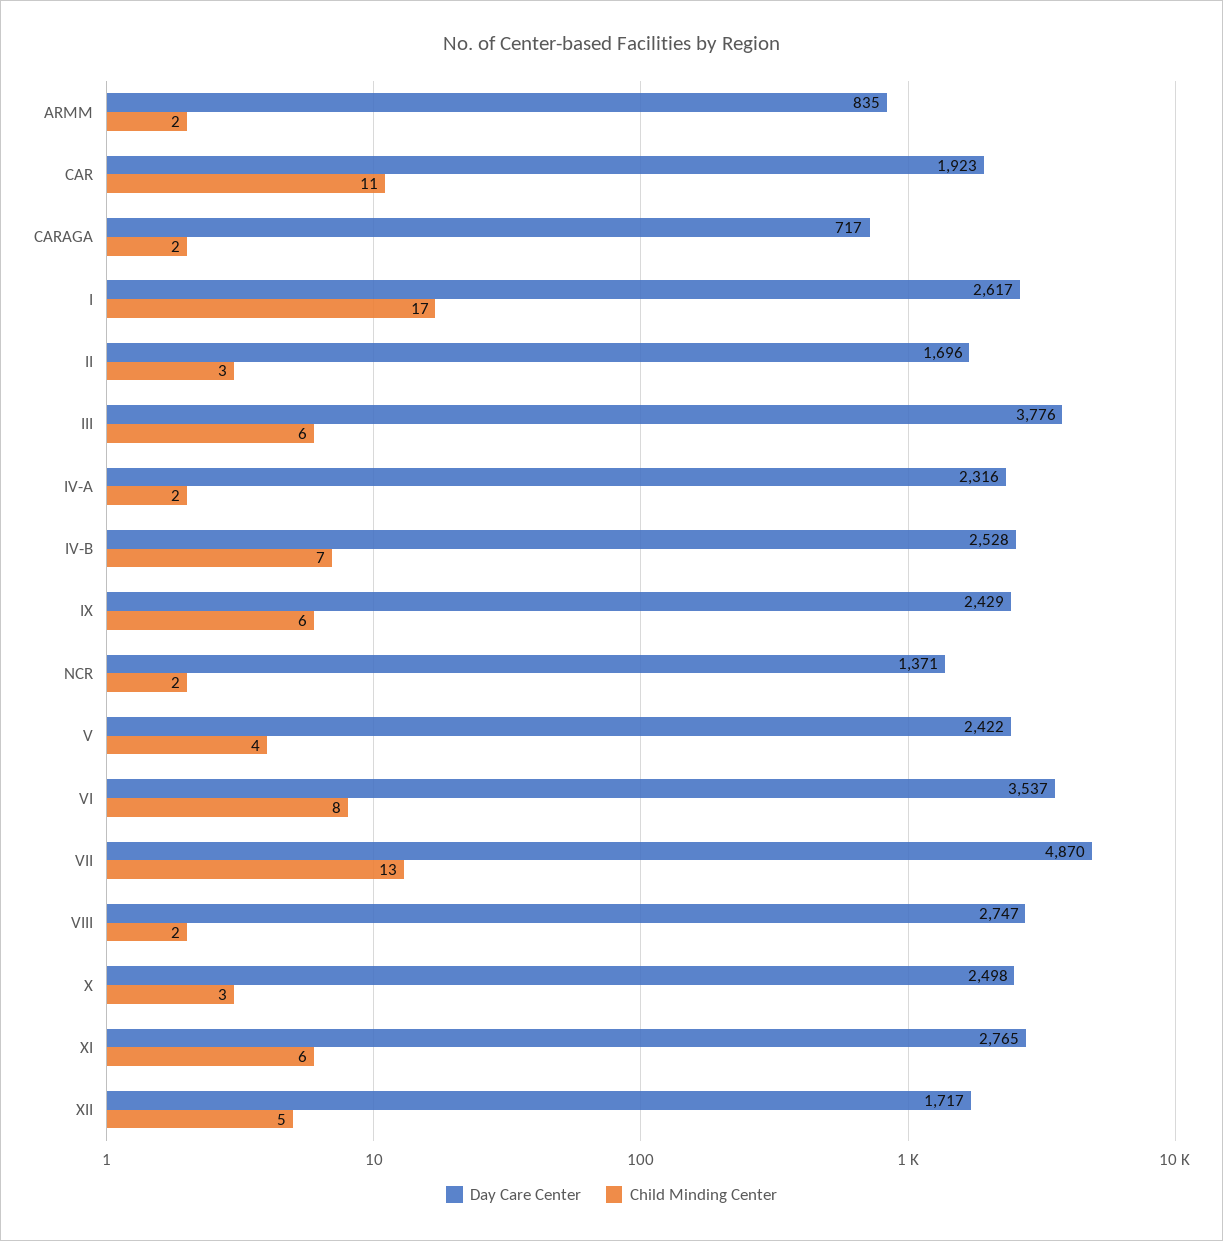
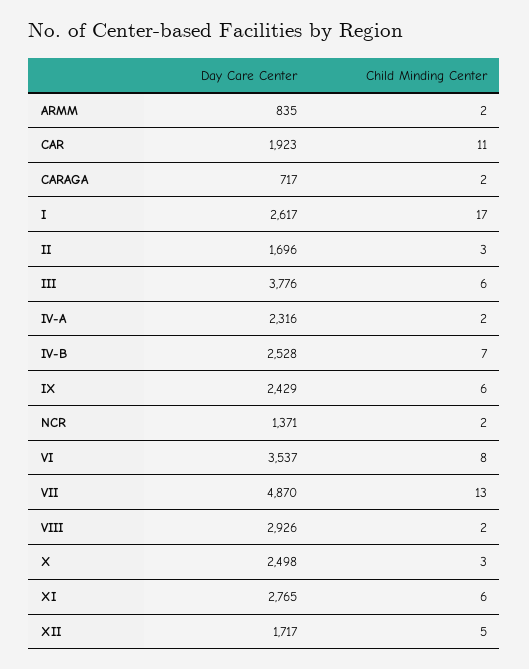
Day Care Center, V: 2422 -> none
Child Minding Center, V: 4 -> none
Day Care Center, VIII: 2747 -> 2926

